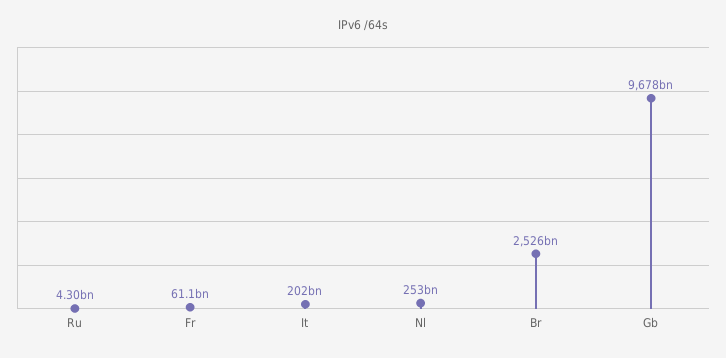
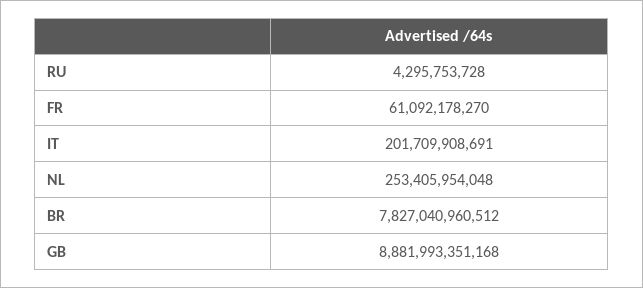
Br: 2526000000000 -> 7827040960512
Gb: 9678000000000 -> 8881993351168

